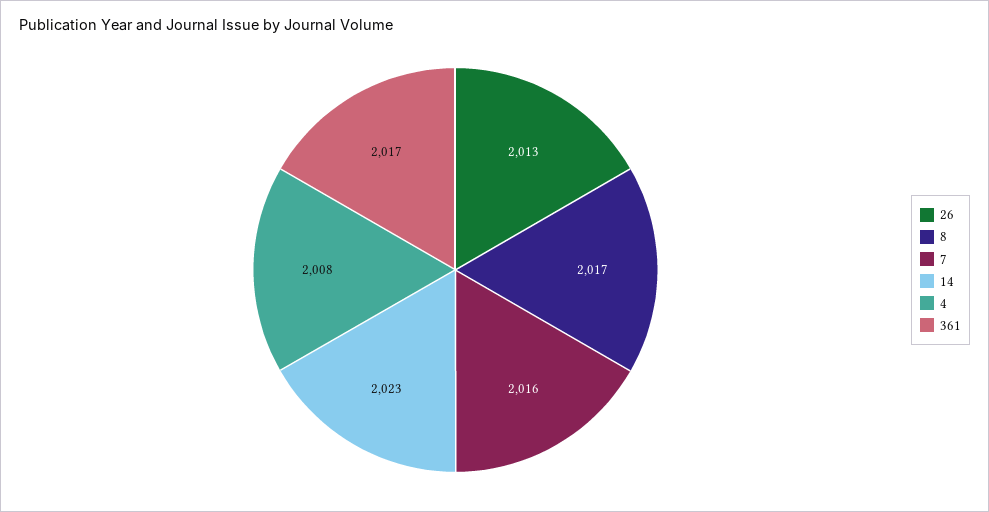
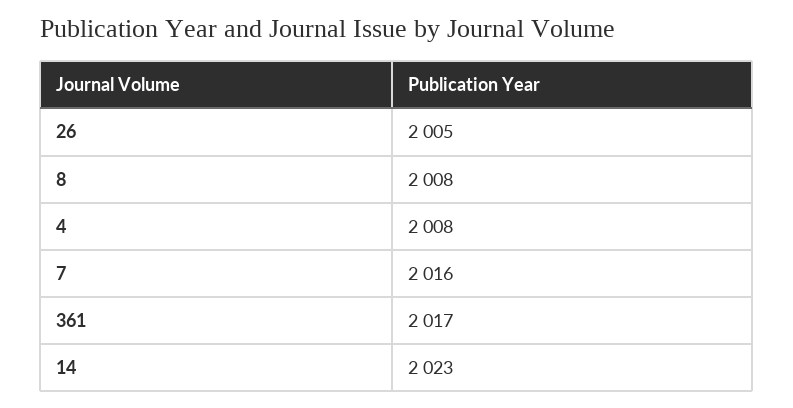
26: 2013 -> 2005
8: 2017 -> 2008

